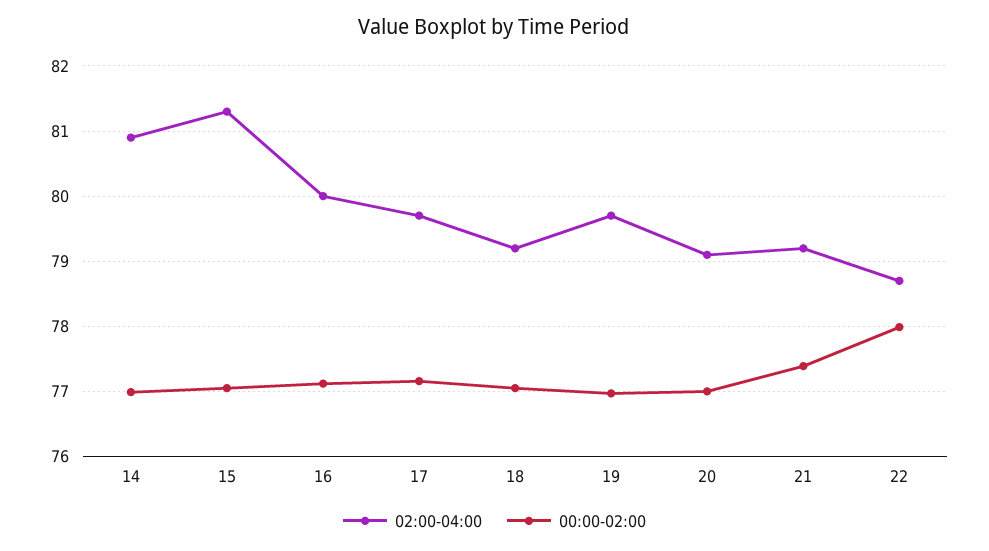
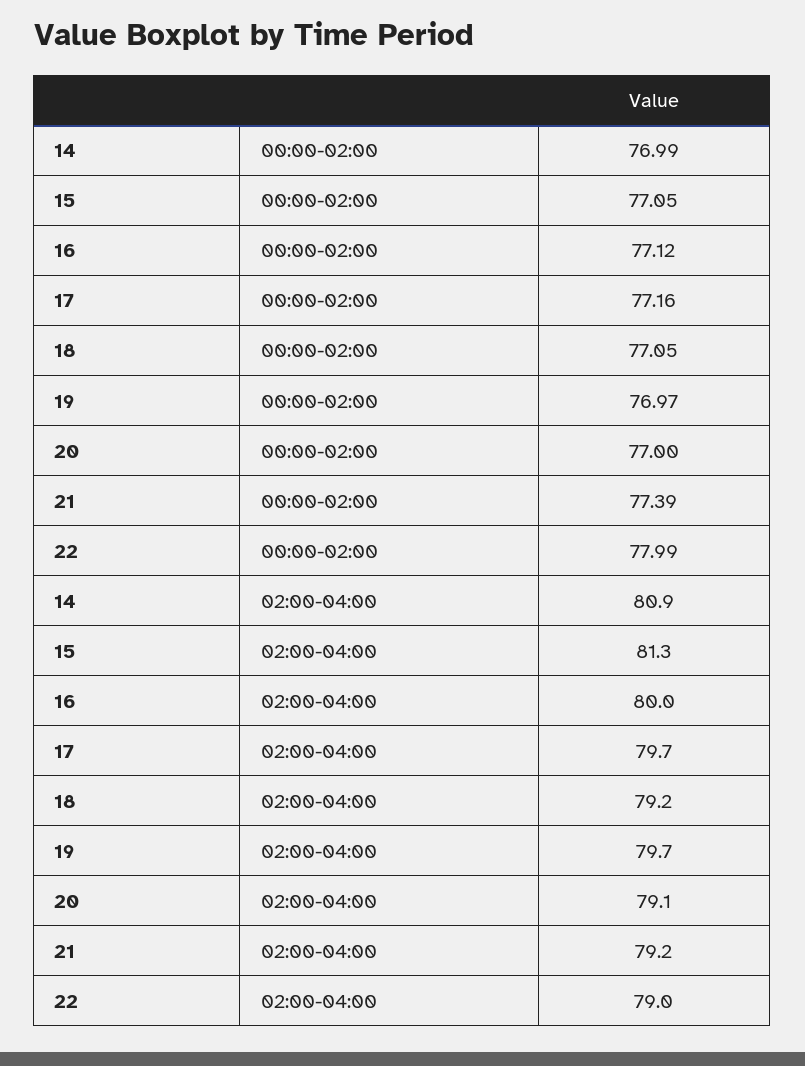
02:00-04:00, 22: 78.7 -> 79

